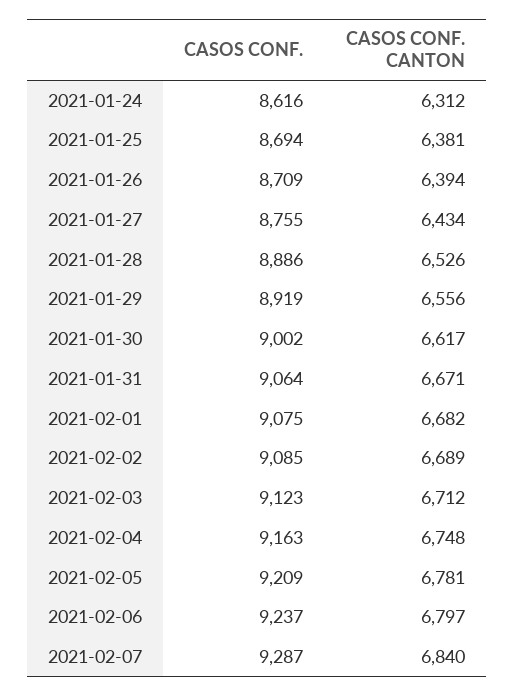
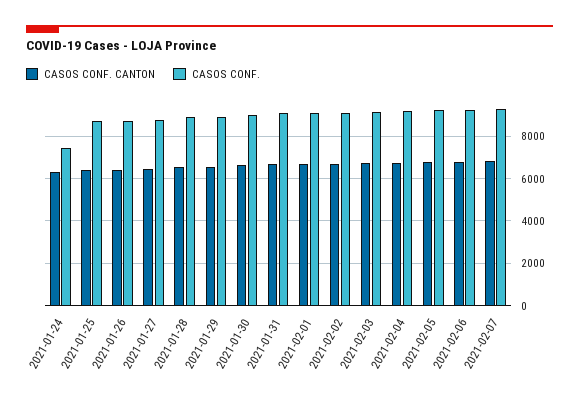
CASOS CONF., 2021-01-24: 8616 -> 7500

